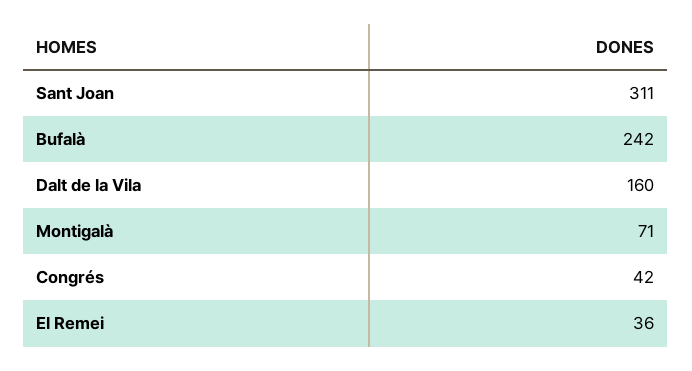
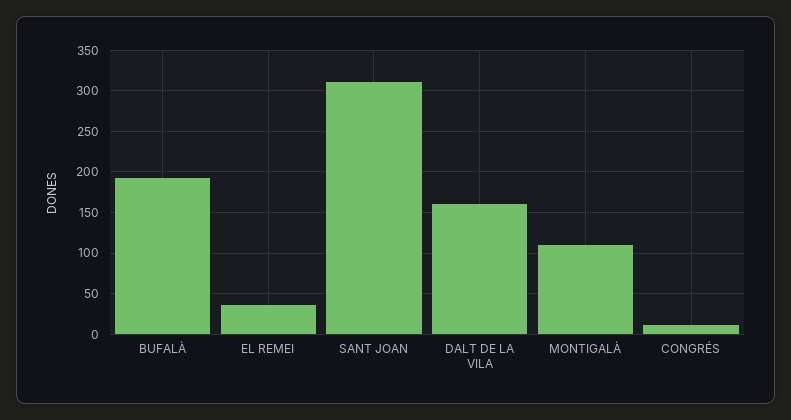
Bufalà: 242 -> 190
Montigalà: 71 -> 110
Congrés: 42 -> 10

